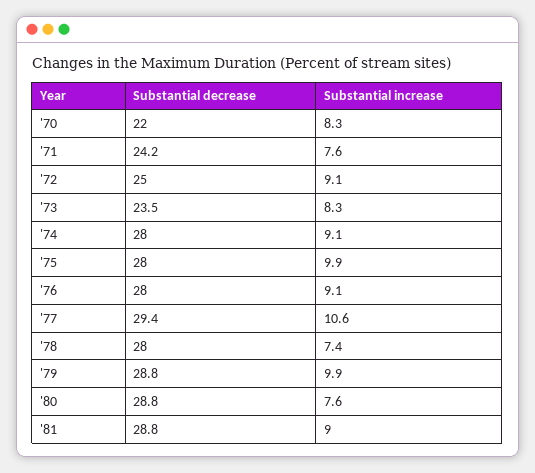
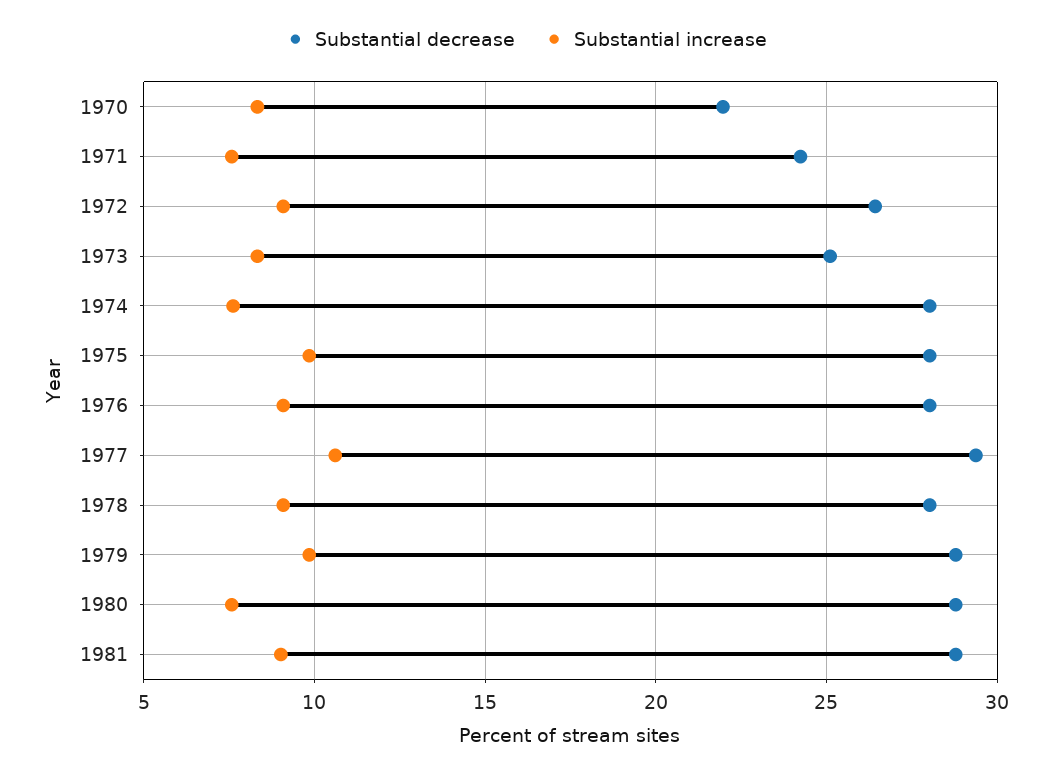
Substantial decrease, '72: 25 -> 26.5
Substantial decrease, '73: 23.5 -> 25
Substantial increase, '74: 9.1 -> 7.5
Substantial increase, '78: 7.4 -> 9

